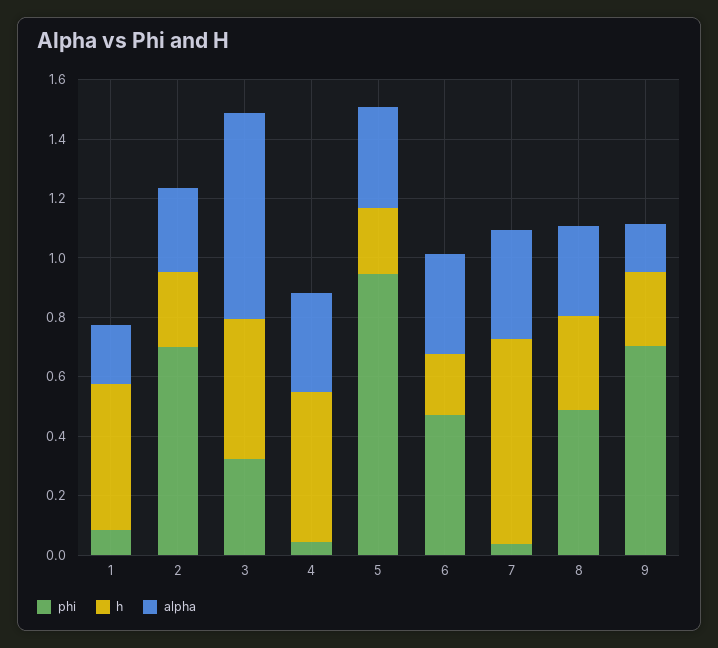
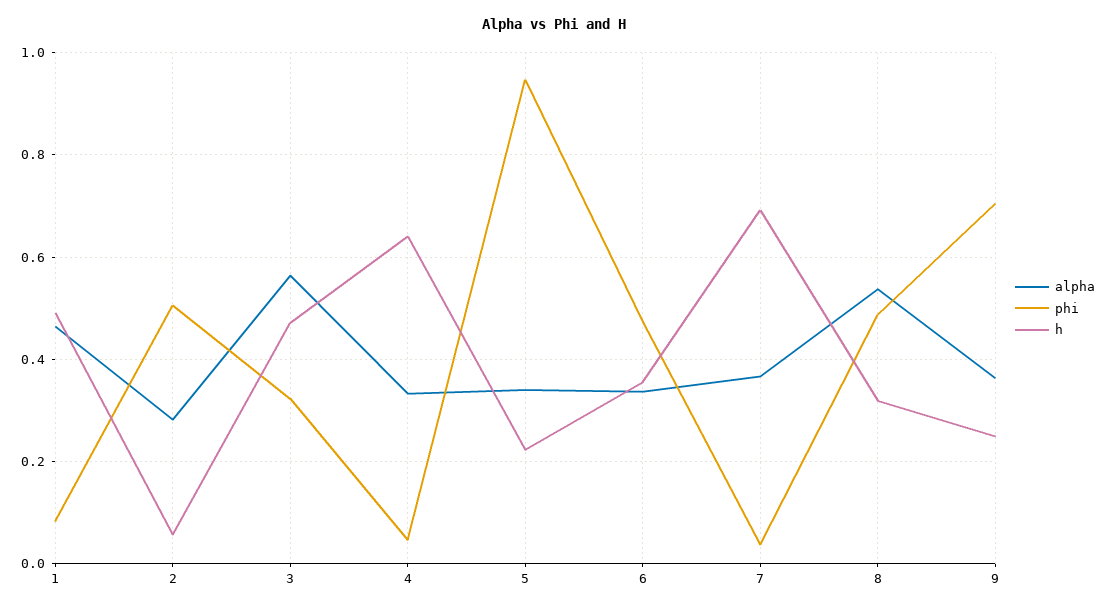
alpha, 1: 0.2 -> 0.46
phi, 2: 0.7 -> 0.5
h, 2: 0.25 -> 0.06
alpha, 3: 0.7 -> 0.56
h, 4: 0.5 -> 0.64
h, 6: 0.2 -> 0.36
alpha, 8: 0.3 -> 0.54
alpha, 9: 0.15 -> 0.36

